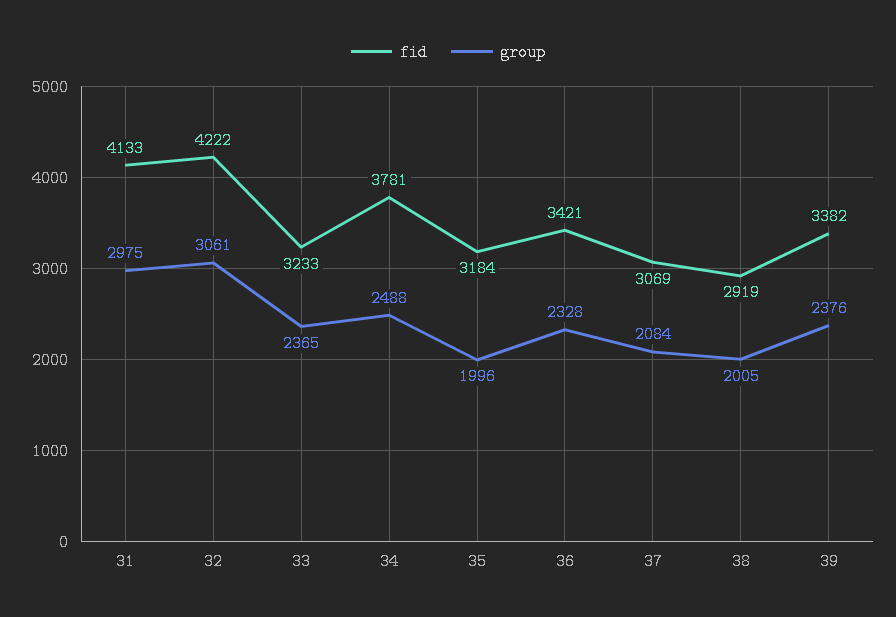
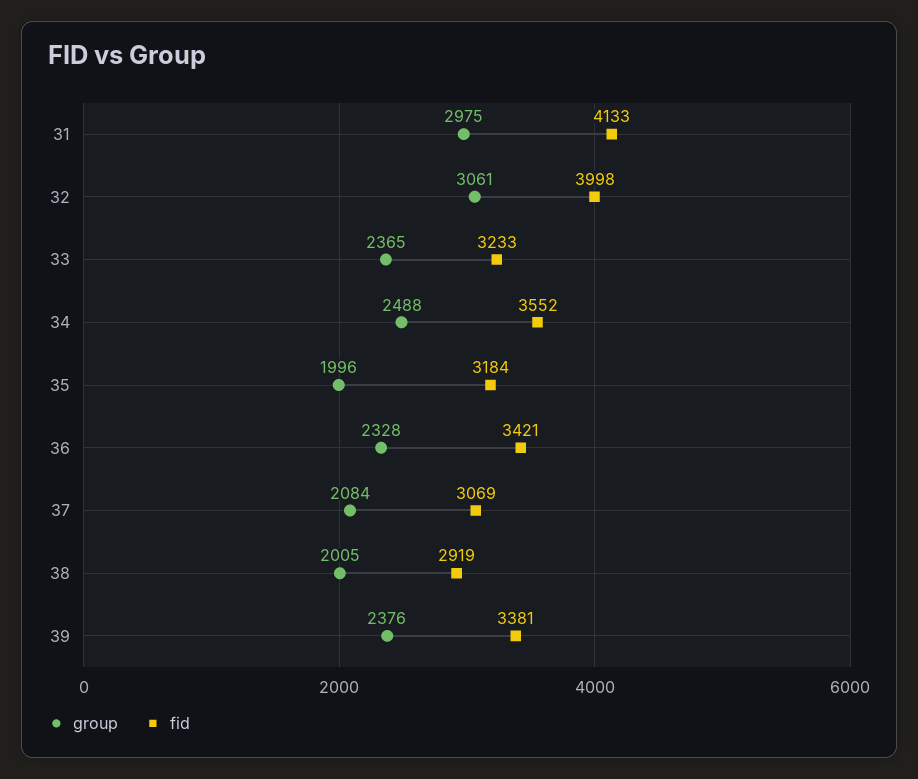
fid, 32: 4222 -> 3998
fid, 34: 3781 -> 3552
fid, 39: 3382 -> 3381

